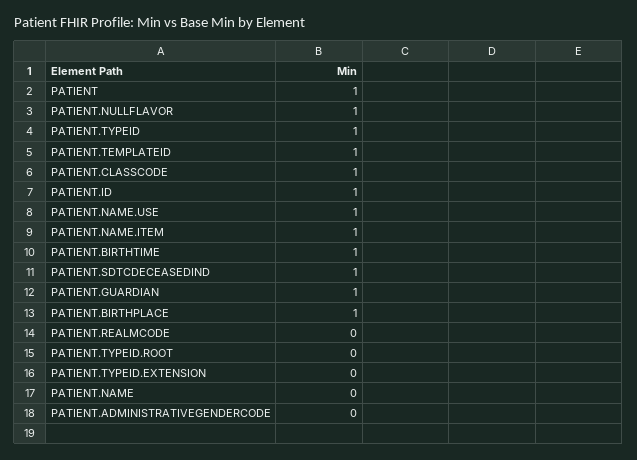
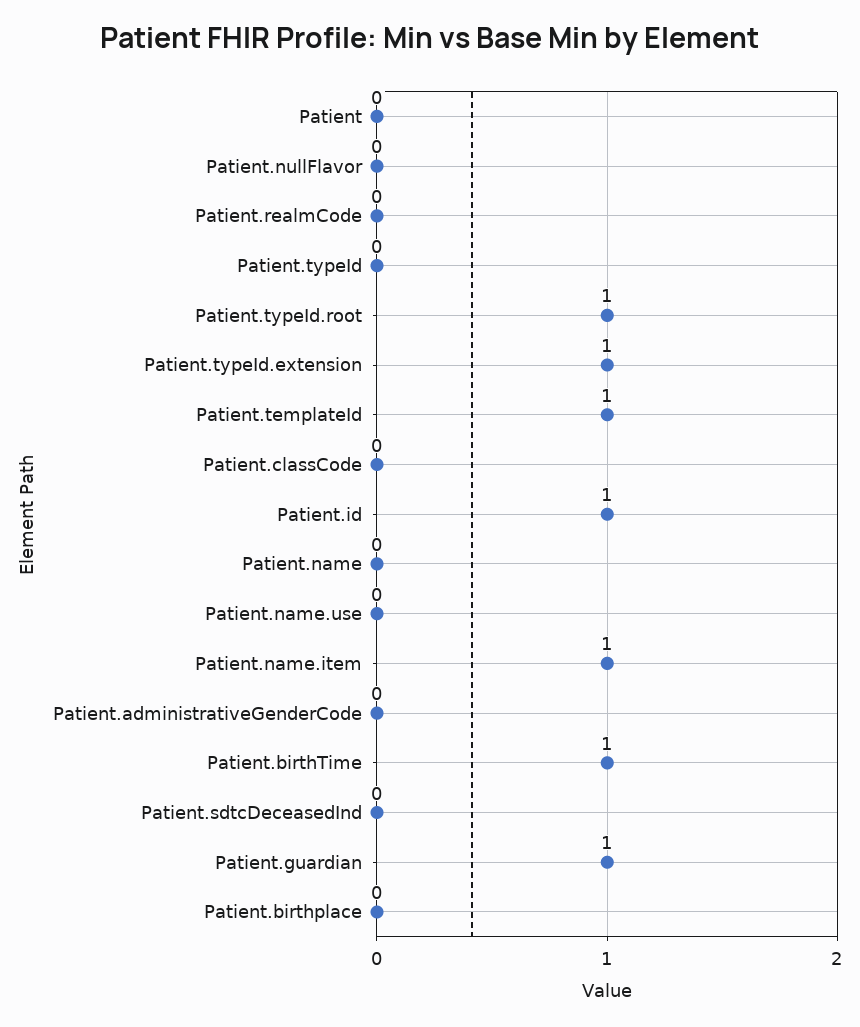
PATIENT: 1 -> 0
PATIENT.NULLFLAVOR: 1 -> 0
PATIENT.TYPEID: 1 -> 0
PATIENT.CLASSCODE: 1 -> 0
PATIENT.NAME.USE: 1 -> 0
PATIENT.SDTCDECEASEDIND: 1 -> 0
PATIENT.BIRTHPLACE: 1 -> 0
PATIENT.TYPEID.ROOT: 0 -> 1
PATIENT.TYPEID.EXTENSION: 0 -> 1

